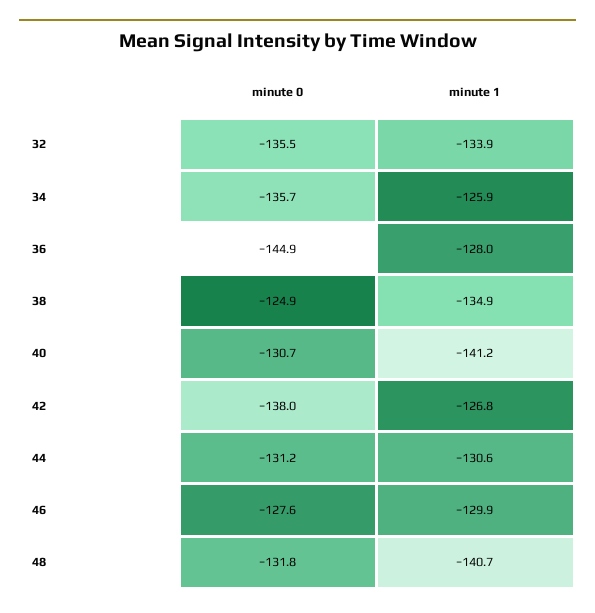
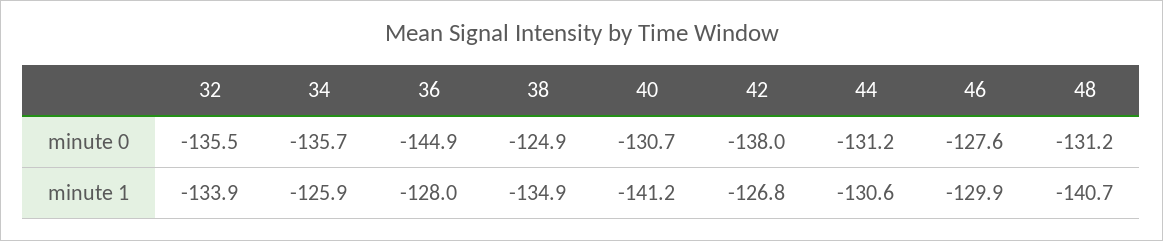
minute 0, 48: -131.8 -> -131.2

